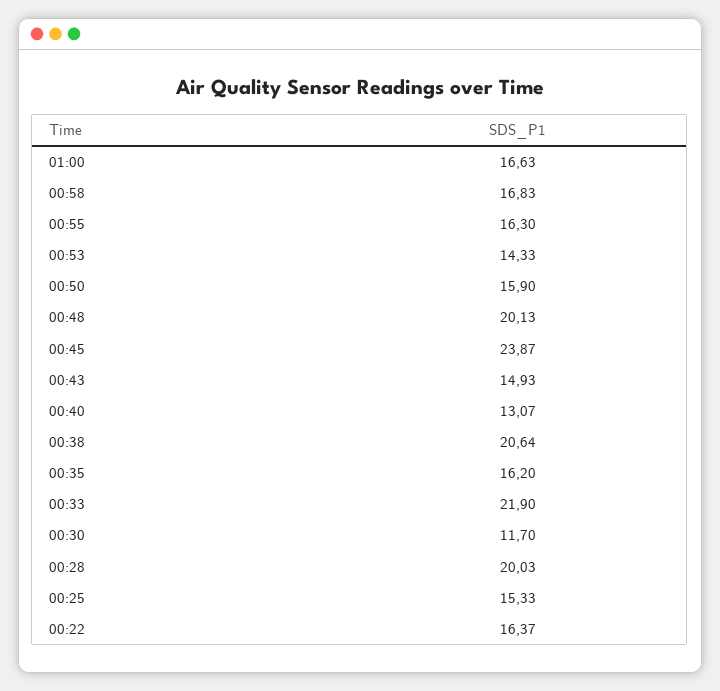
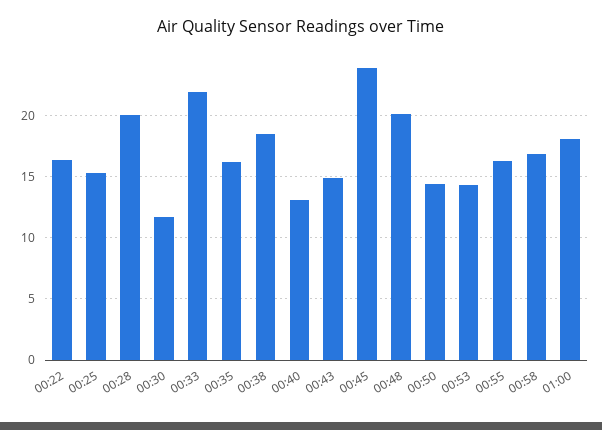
01:00: 16.63 -> 18
00:50: 15.9 -> 14.5
00:38: 20.64 -> 18.5

